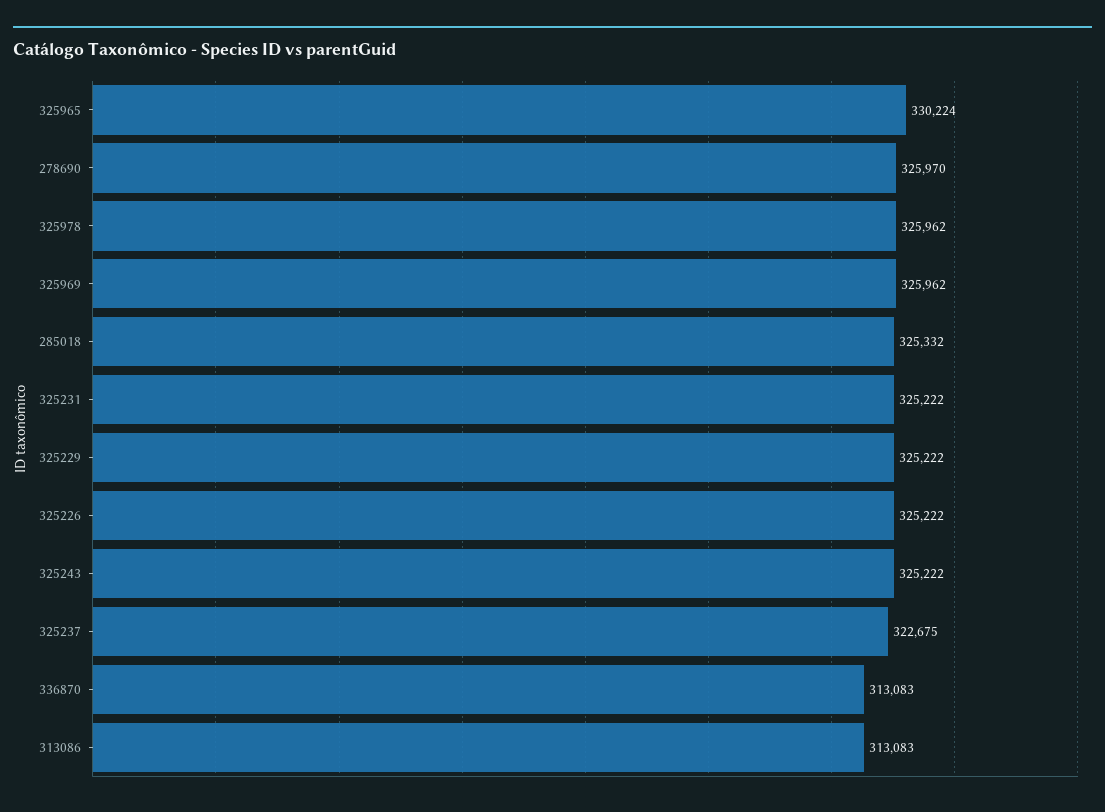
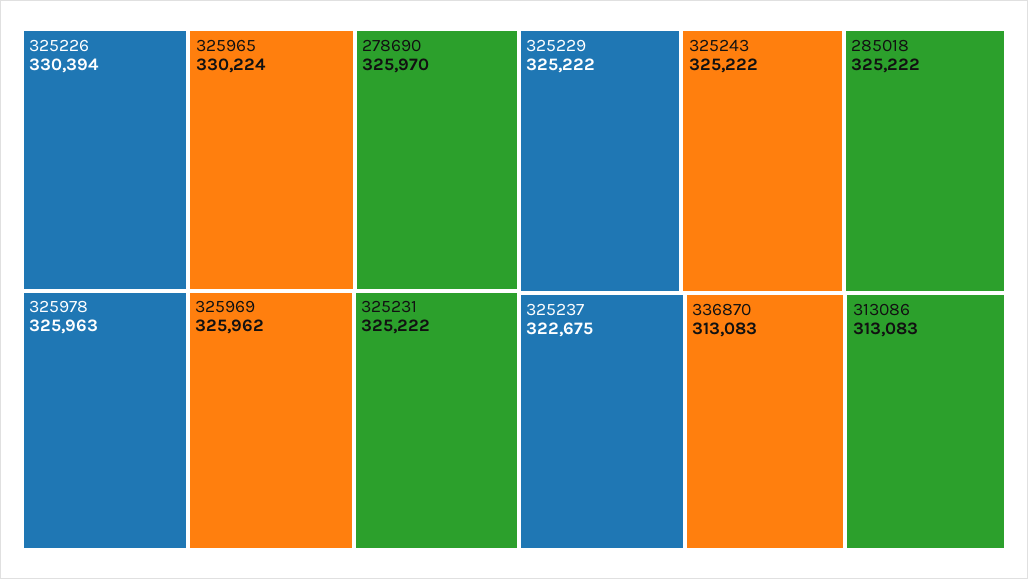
325978: 325962 -> 325963
285018: 325332 -> 325222
325226: 325222 -> 330394

